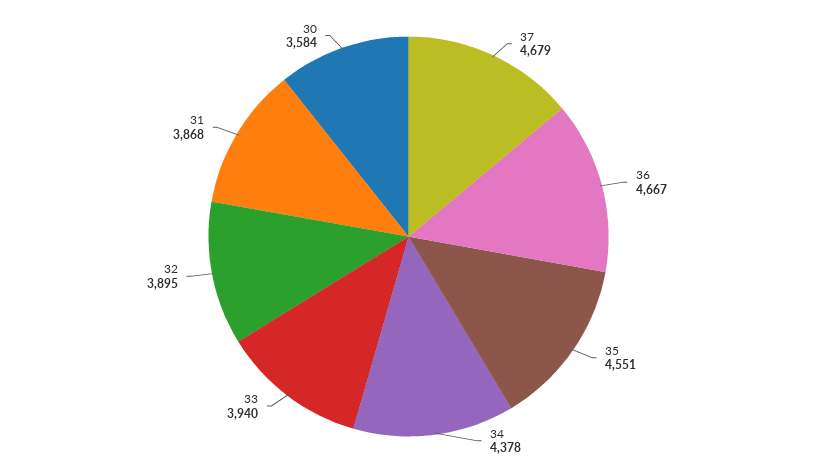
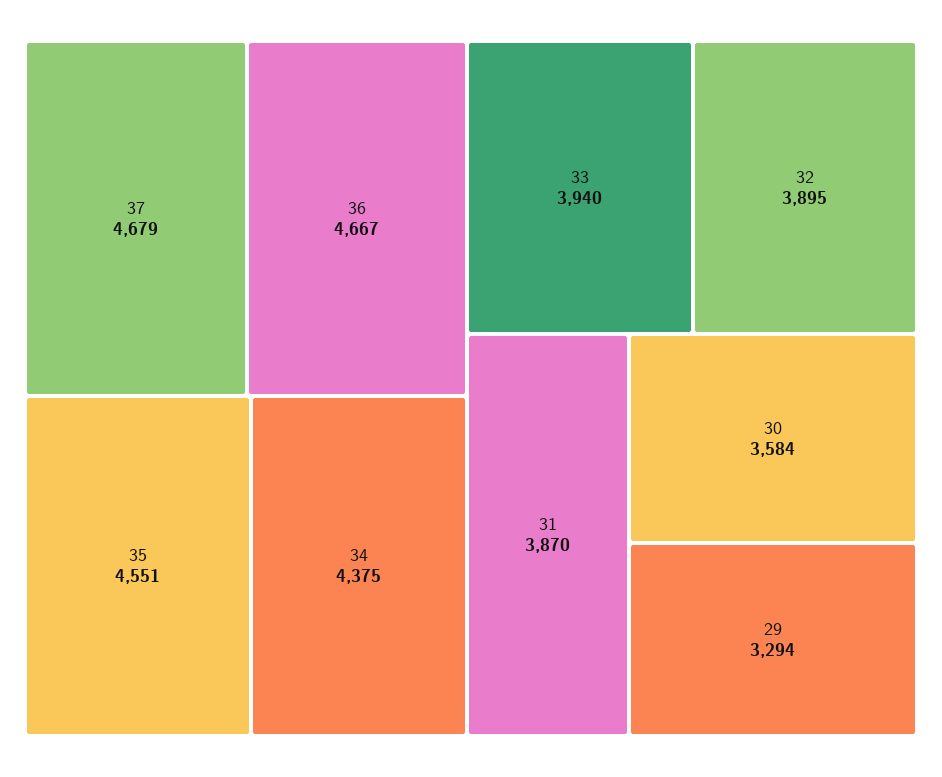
34: 4378 -> 4375
31: 3868 -> 3870
29: none -> 3294

